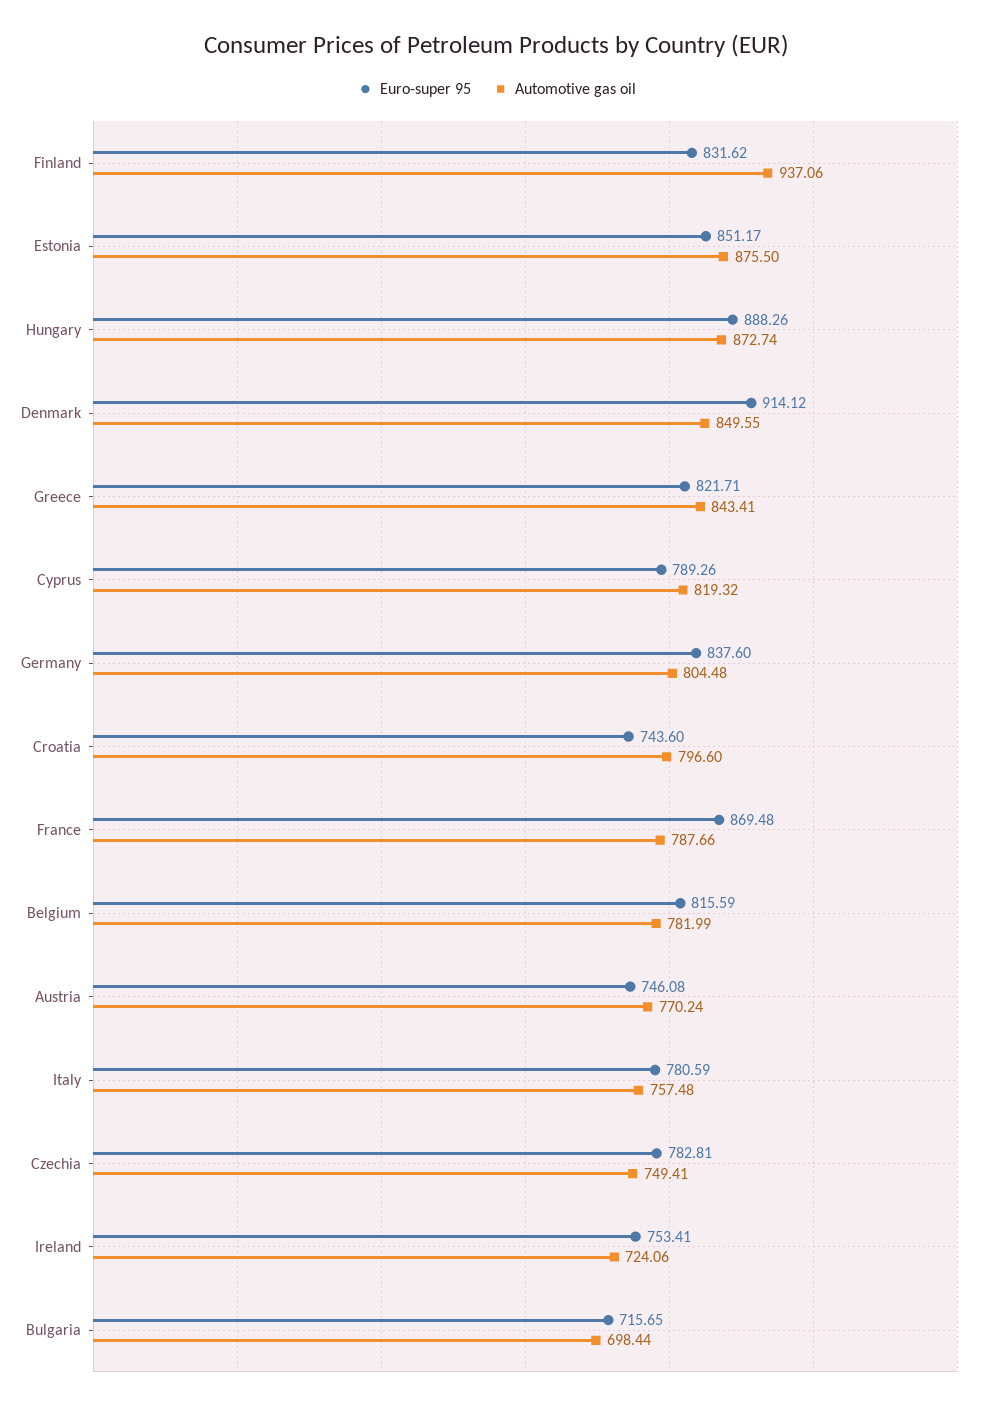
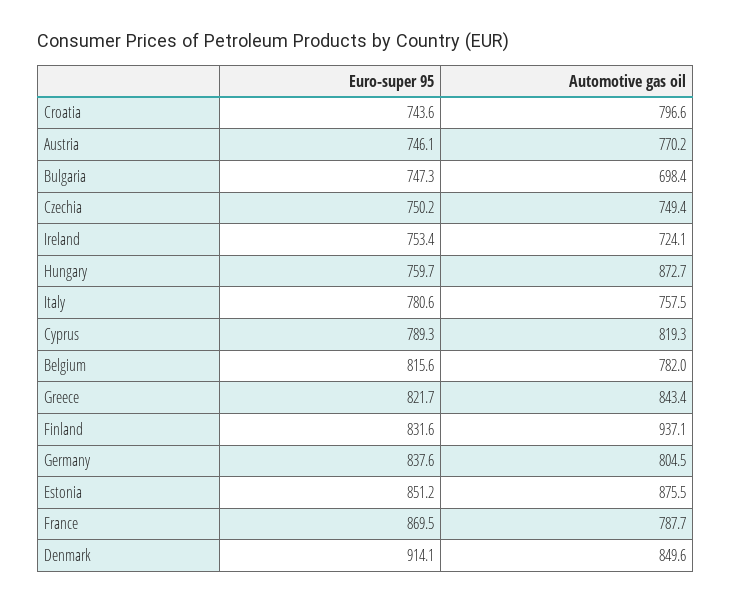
Euro-super 95, Hungary: 888.26 -> 759.7
Euro-super 95, Czechia: 782.81 -> 750.2
Euro-super 95, Bulgaria: 715.65 -> 747.3

